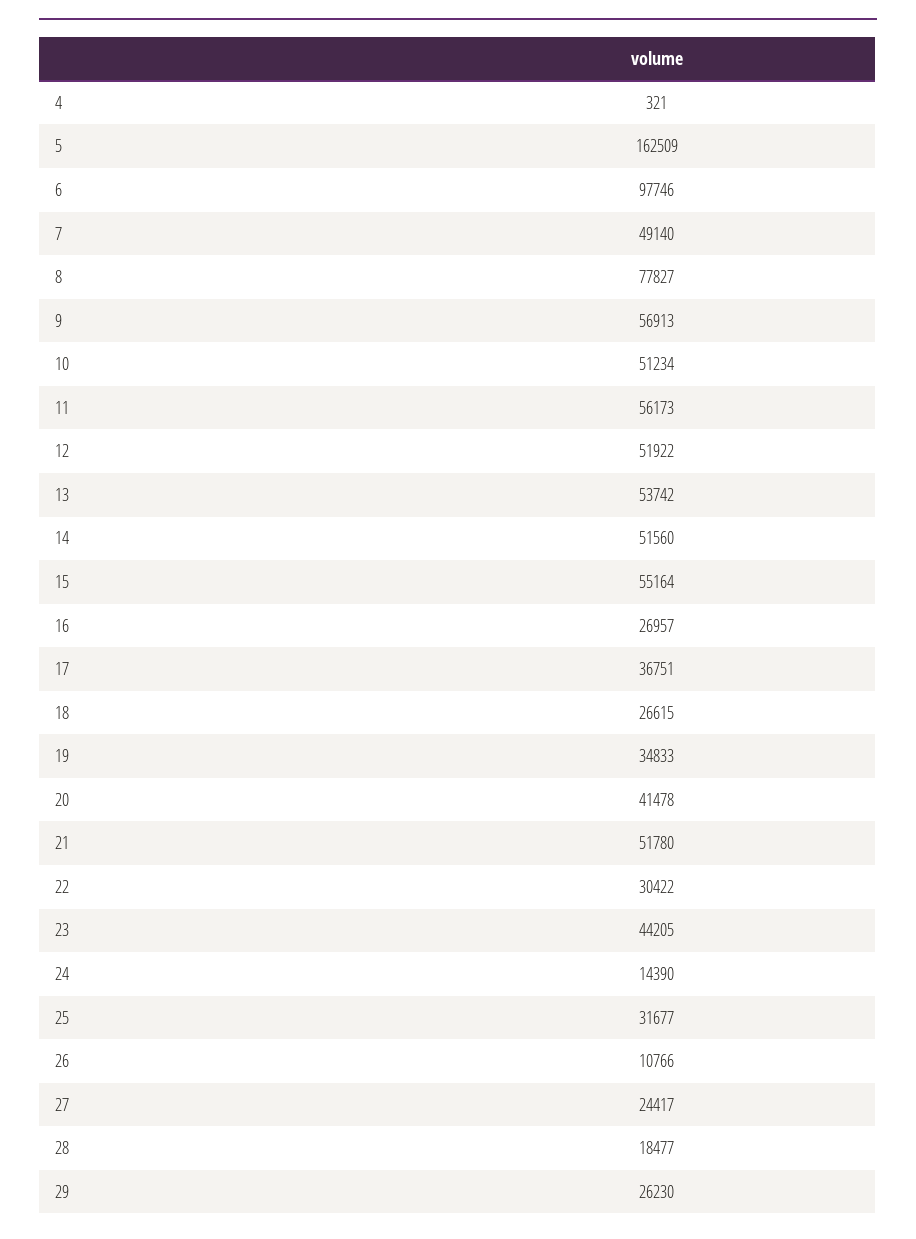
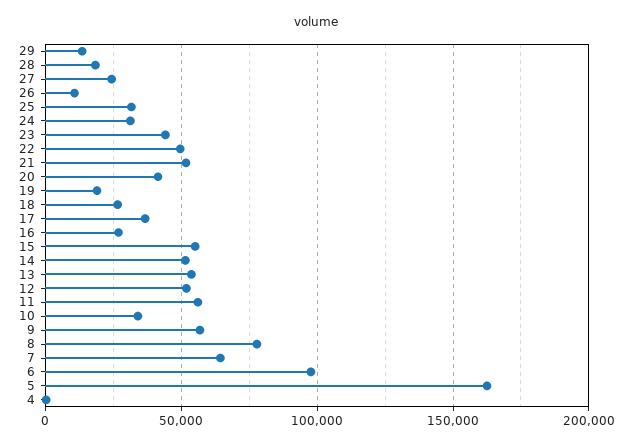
7: 49140 -> 65000
10: 51234 -> 35000
19: 34833 -> 20000
22: 30422 -> 50000
24: 14390 -> 30000
29: 26230 -> 15000

